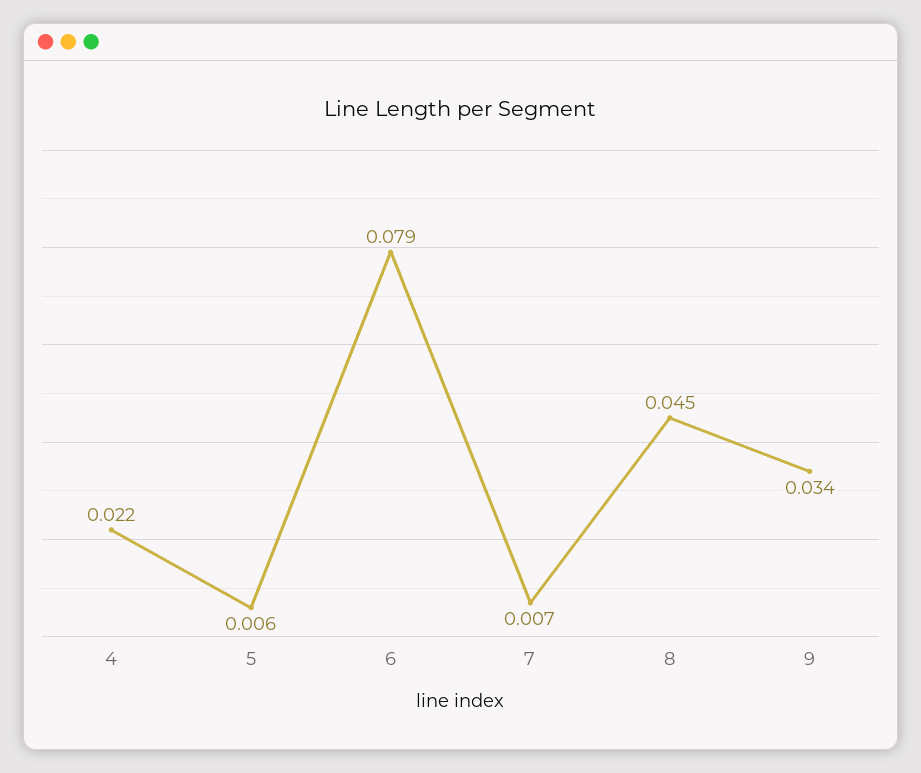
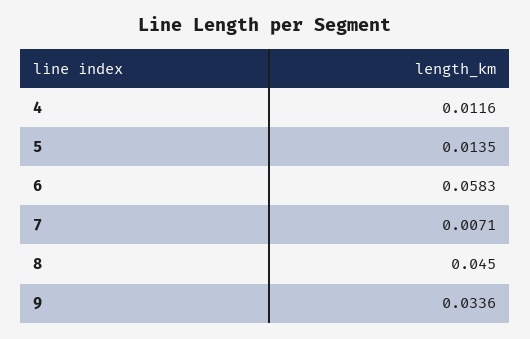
4: 0.022 -> 0.0116
5: 0.006 -> 0.0135
6: 0.079 -> 0.0583

